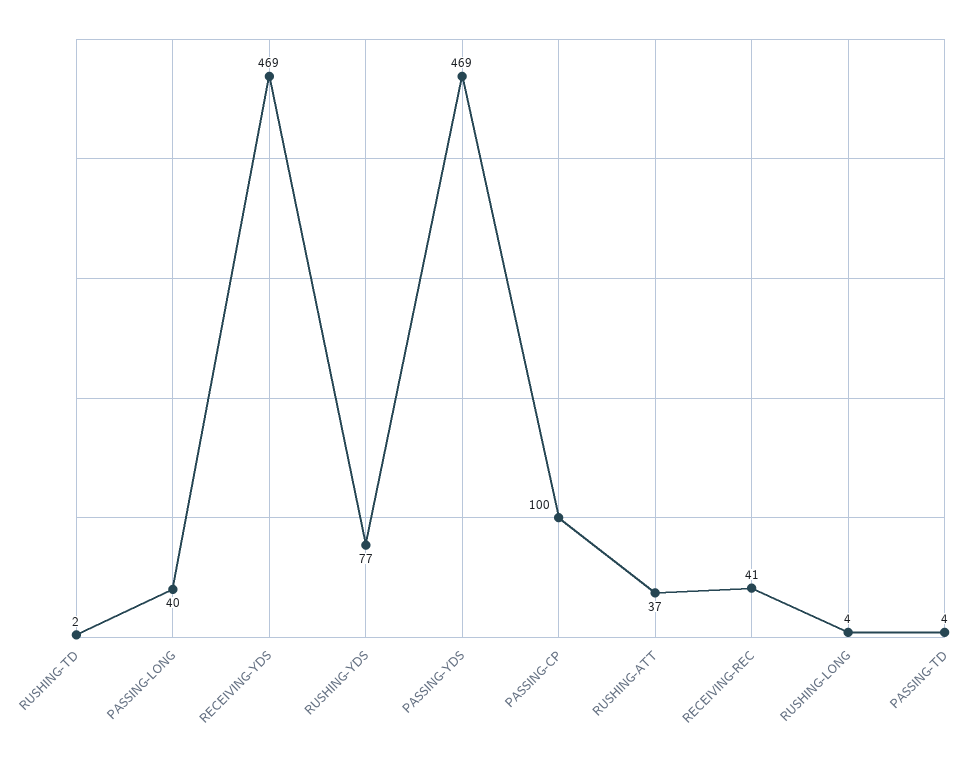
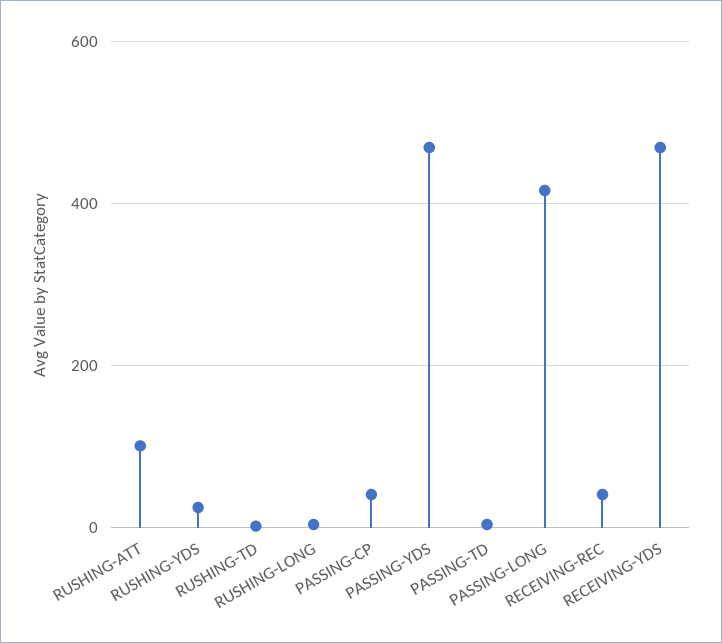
PASSING-LONG: 40 -> 420
RUSHING-YDS: 77 -> 20
PASSING-CP: 100 -> 40
RUSHING-ATT: 37 -> 100

